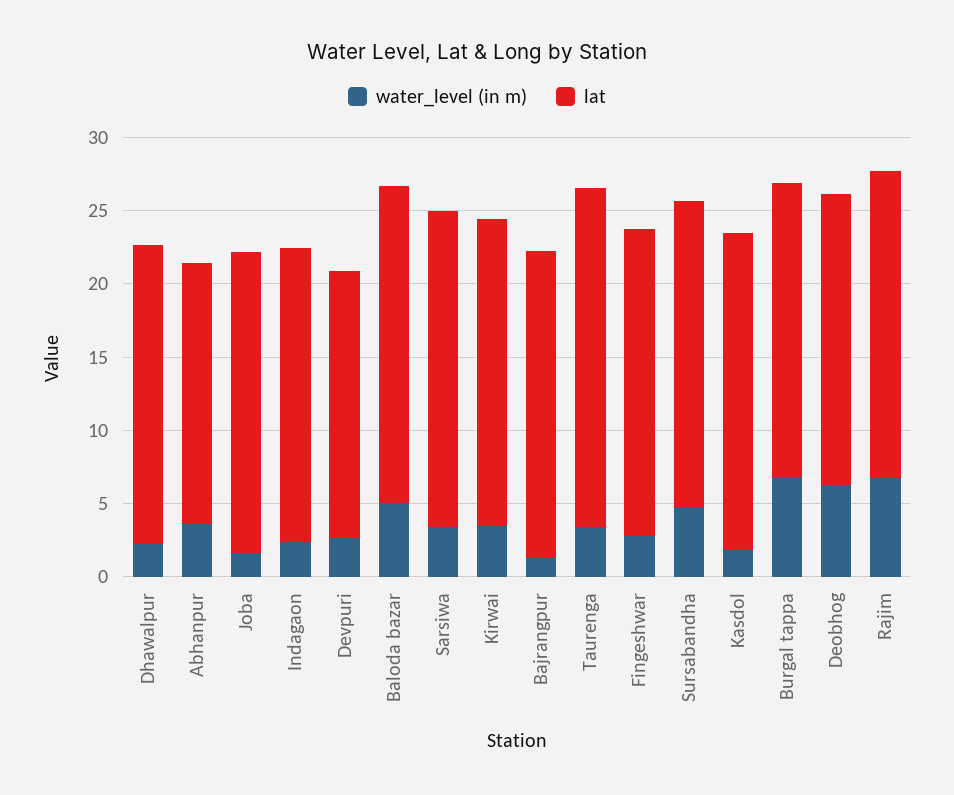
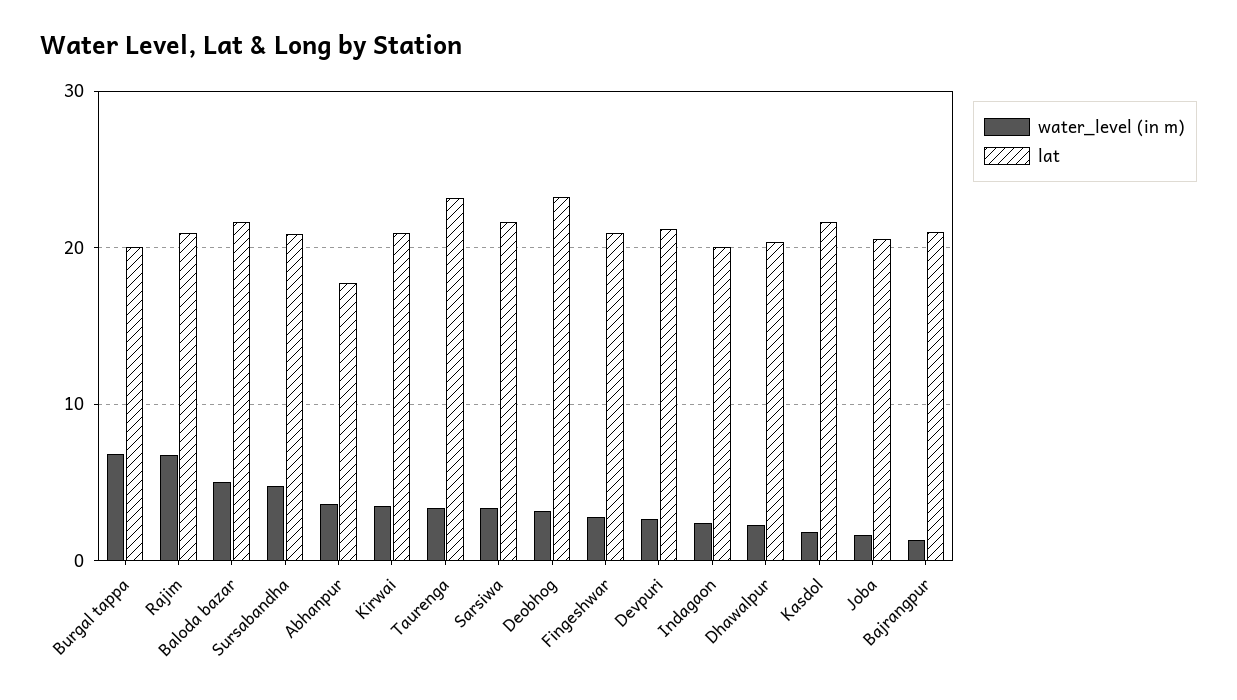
lat, Devpuri: 18 -> 21
water_level (in m), Deobhog: 6 -> 3
lat, Deobhog: 20 -> 23

